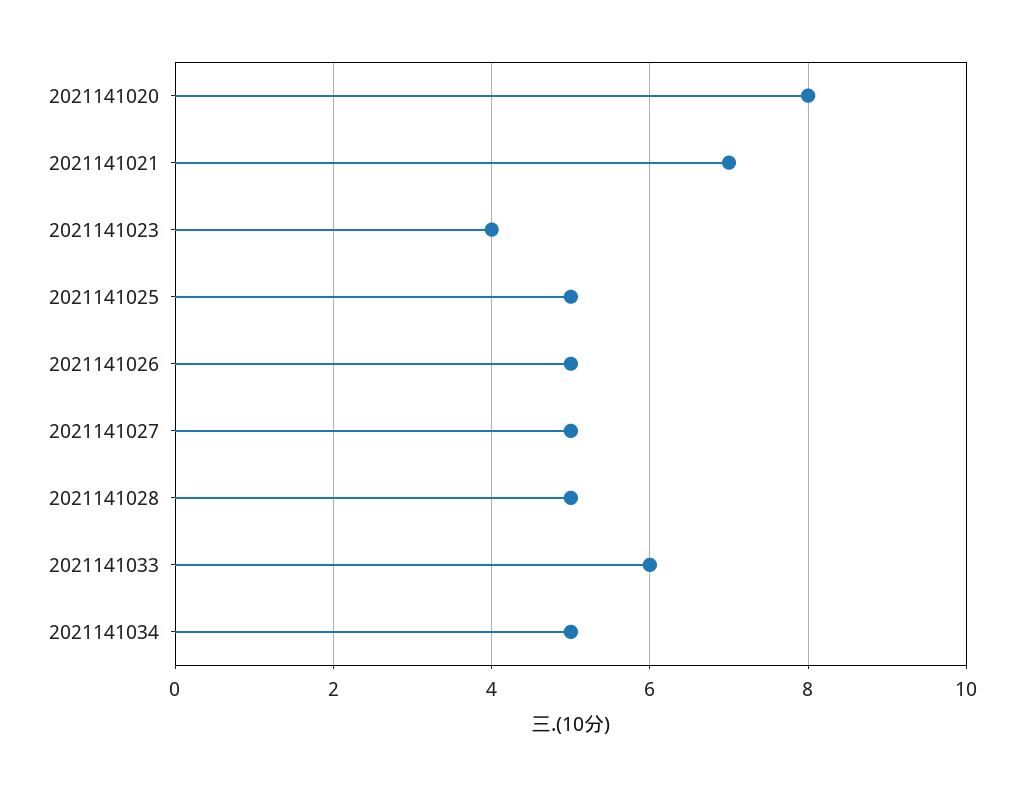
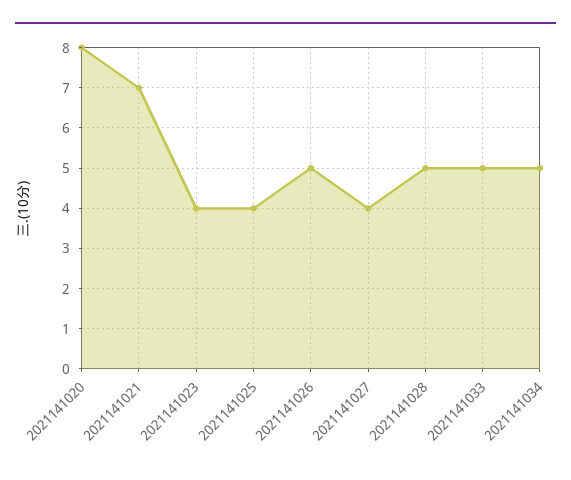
2021141025: 5 -> 4
2021141027: 5 -> 4
2021141033: 6 -> 5

